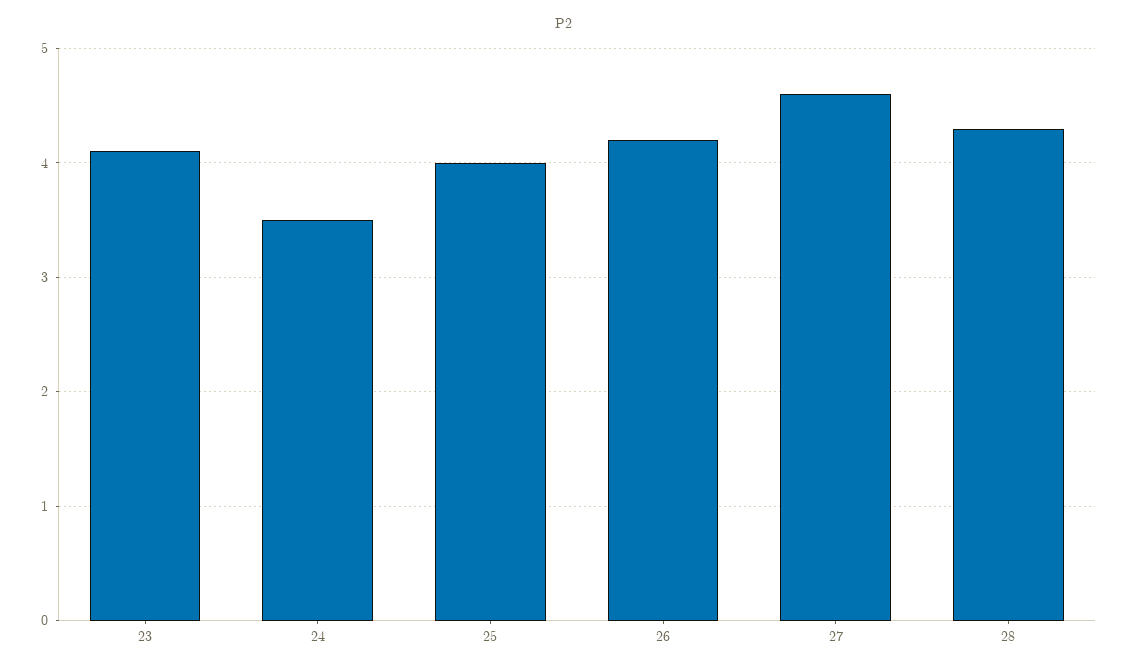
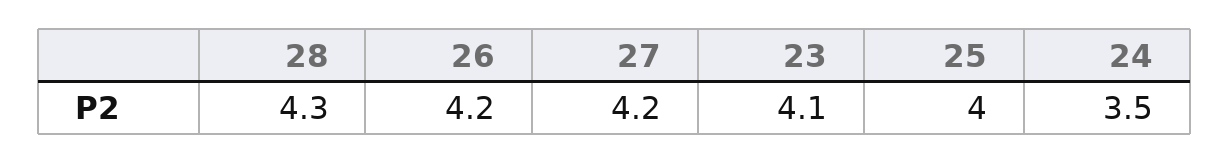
27: 4.6 -> 4.2

